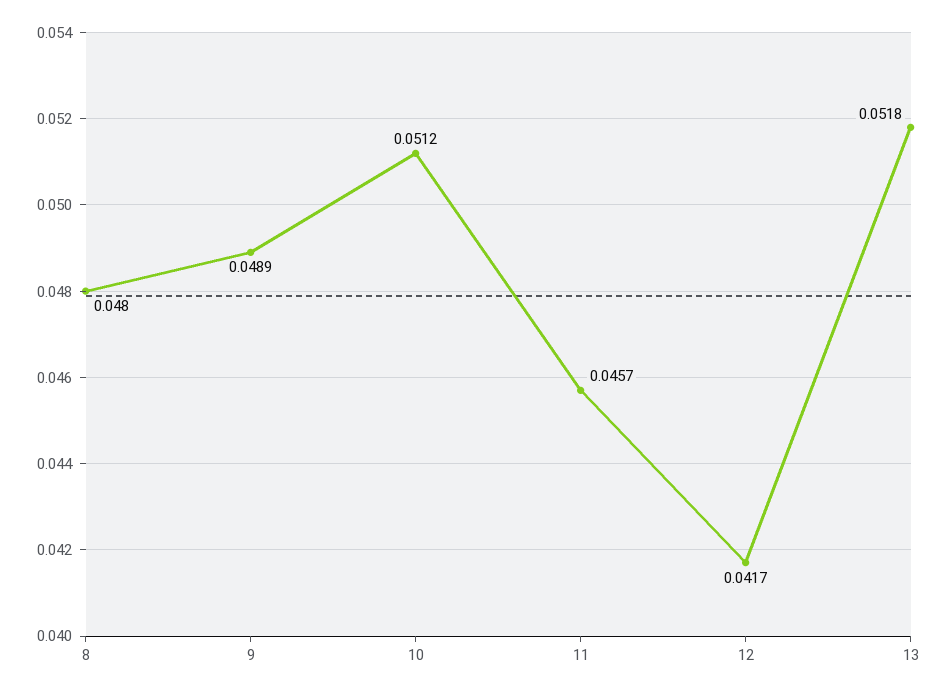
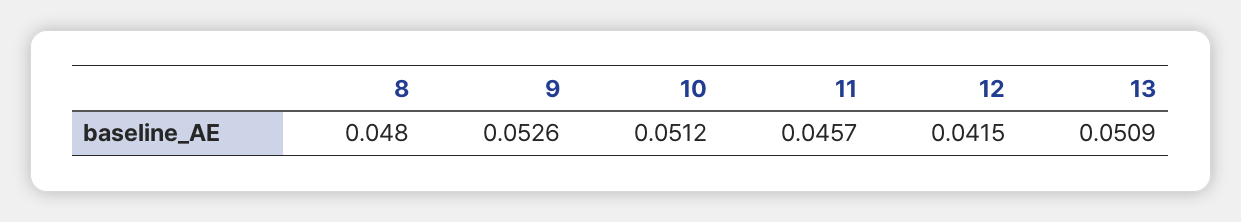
9: 0.0489 -> 0.0526
12: 0.0417 -> 0.0415
13: 0.0518 -> 0.0509

